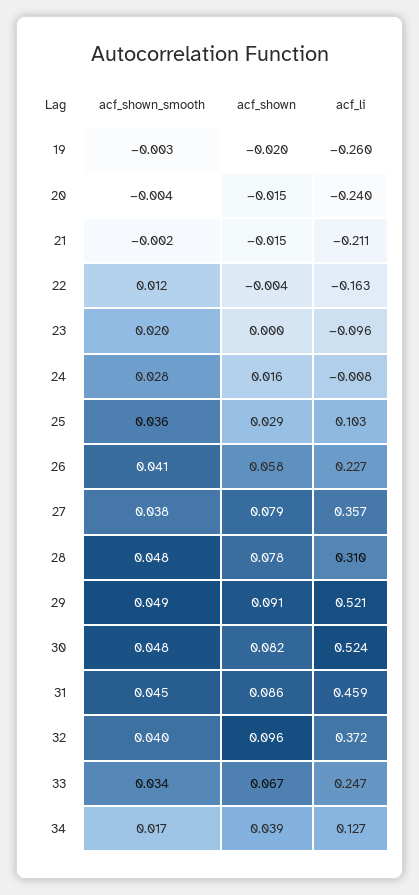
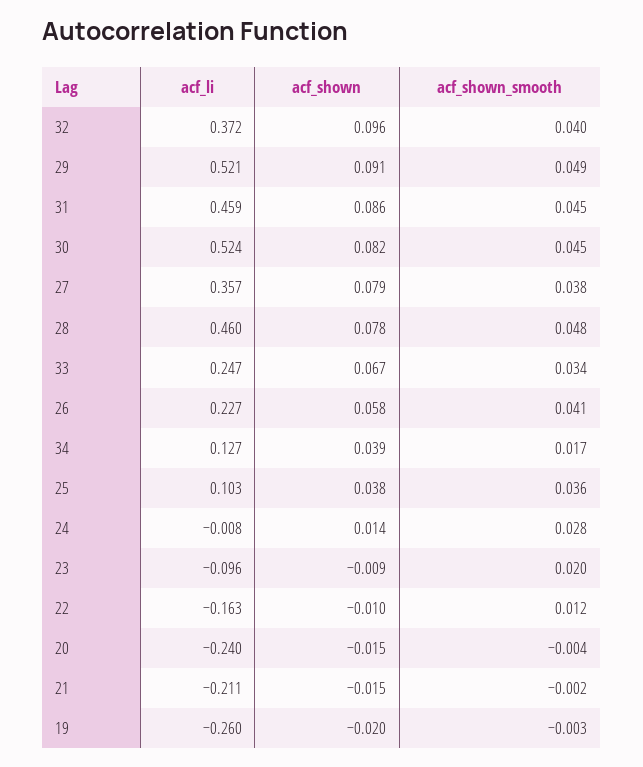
acf_shown, 22: -0.004 -> -0.01
acf_shown, 23: 0 -> -0.009
acf_shown, 24: 0.016 -> 0.014
acf_shown, 25: 0.029 -> 0.038
acf_li, 28: 0.31 -> 0.46
acf_shown_smooth, 30: 0.048 -> 0.045

